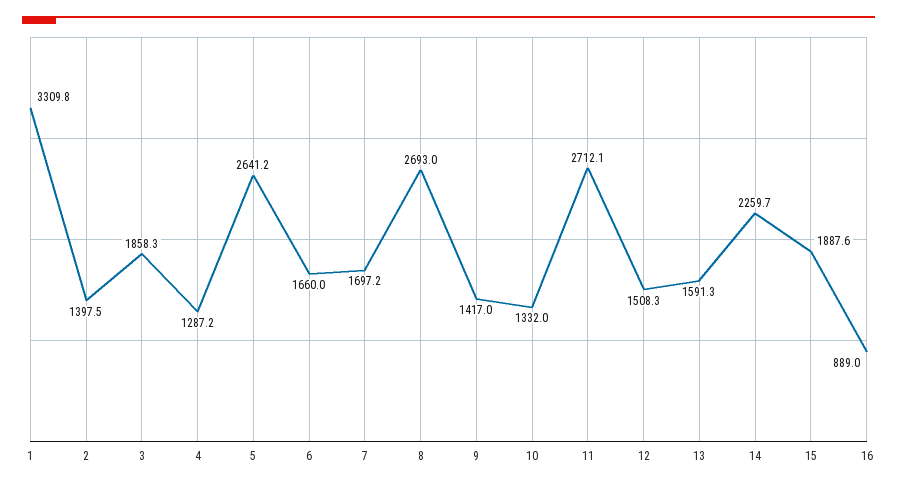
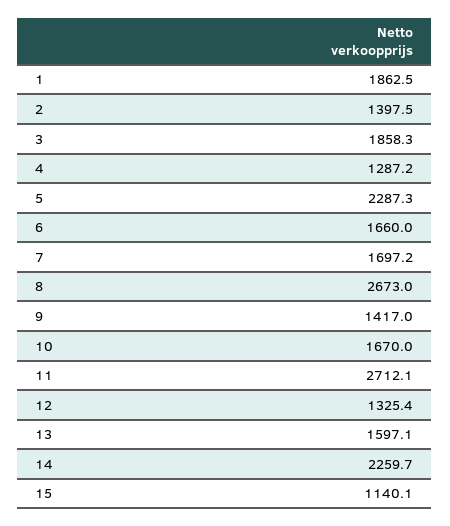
1: 3309.8 -> 1862.5
5: 2641.2 -> 2287.3
8: 2693 -> 2673
10: 1332 -> 1670
12: 1508.3 -> 1325.4
13: 1591.3 -> 1597.1
15: 1887.6 -> 1140.1
16: 889 -> none

